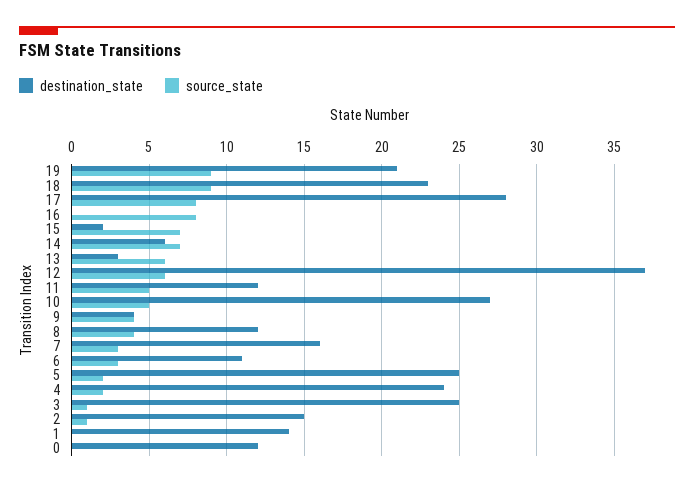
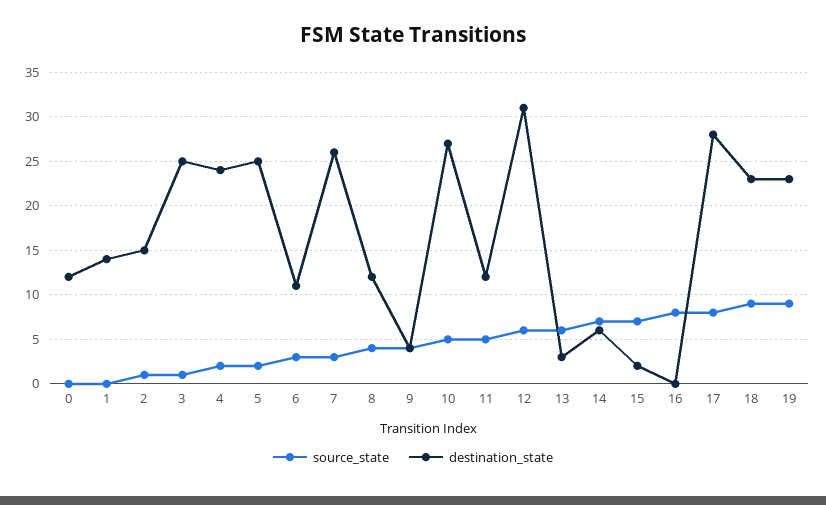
destination_state, 19: 21 -> 23
destination_state, 12: 37 -> 31
destination_state, 7: 16 -> 26

